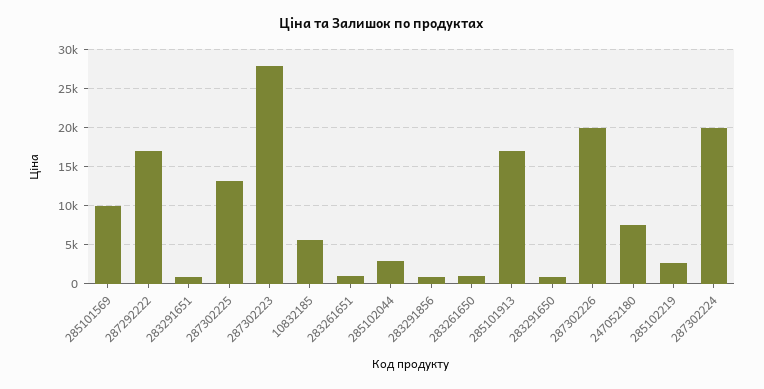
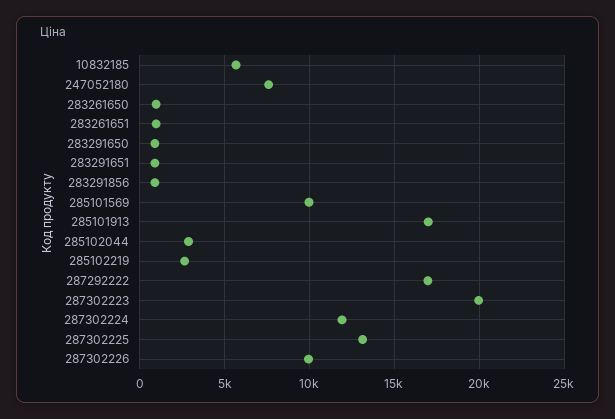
287302223: 28000 -> 20000
287302226: 20000 -> 10000
287302224: 20000 -> 12000

